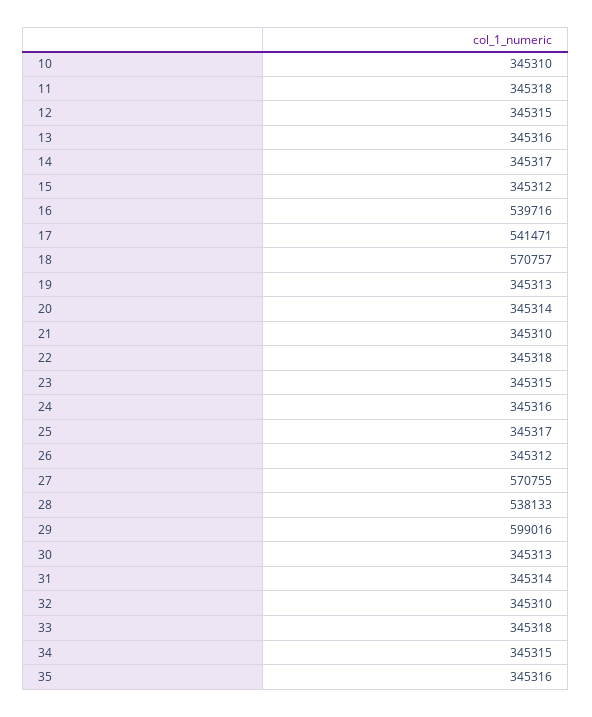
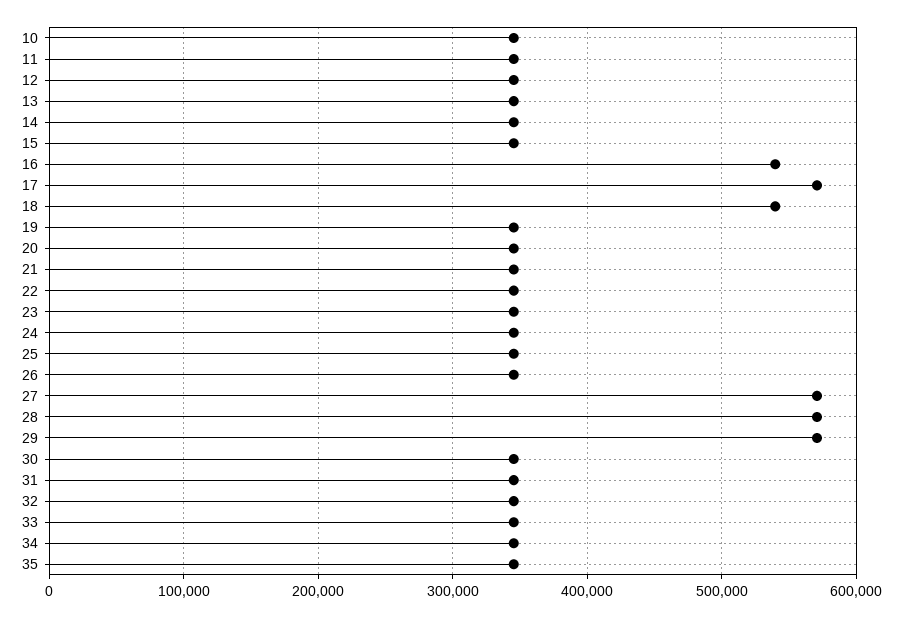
17: 541471 -> 570000
18: 570757 -> 540000
28: 538133 -> 570000
29: 599016 -> 570000

